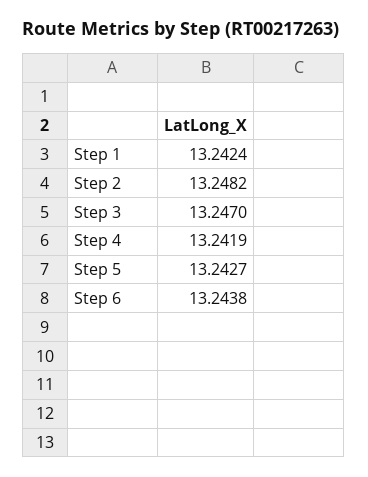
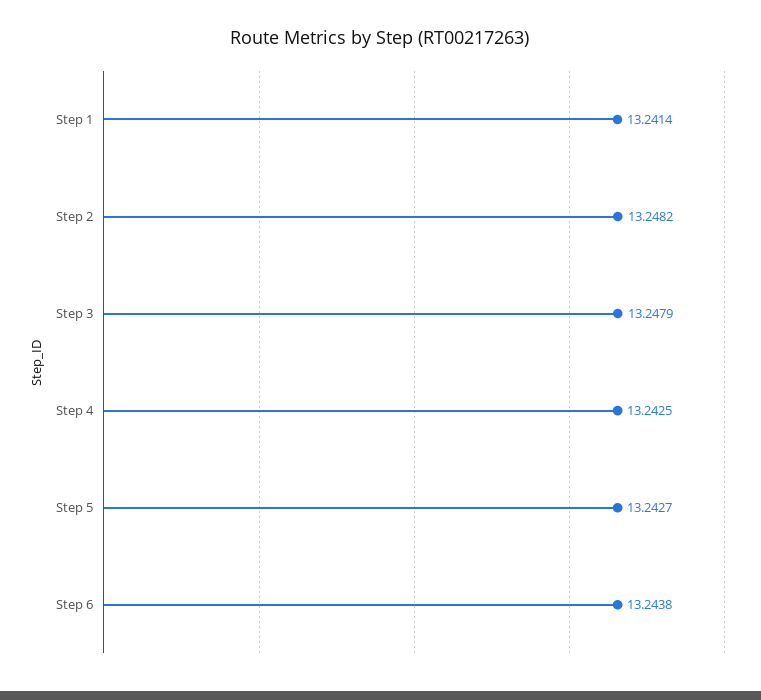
Step 1: 13.2424 -> 13.2414
Step 3: 13.247 -> 13.2479
Step 4: 13.2419 -> 13.2425

